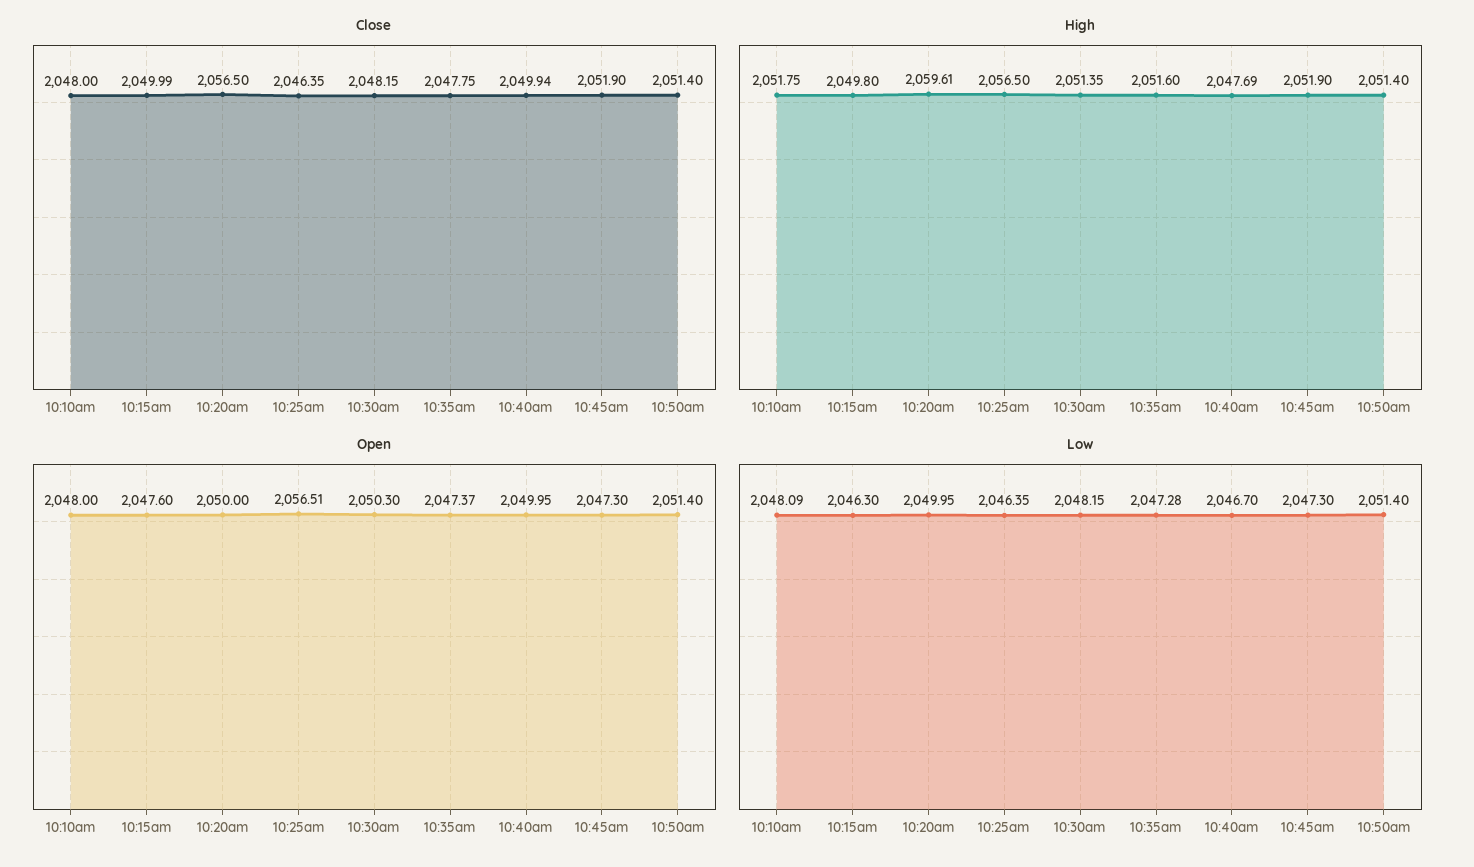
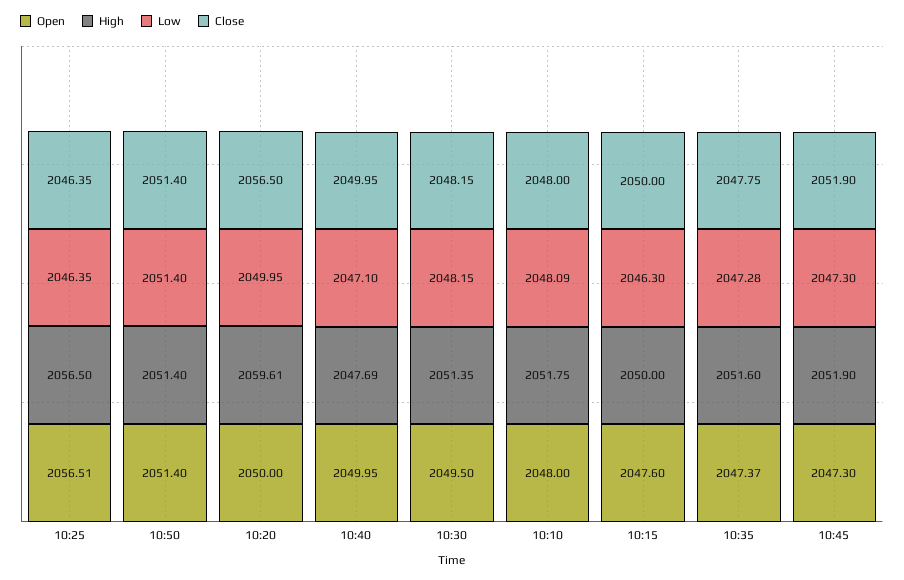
Close, 10:15am: 2049.99 -> 2050
Close, 10:40am: 2049.94 -> 2049.95
High, 10:15am: 2049.8 -> 2050
Open, 10:30am: 2050.3 -> 2049.5
Low, 10:40am: 2046.7 -> 2047.1

